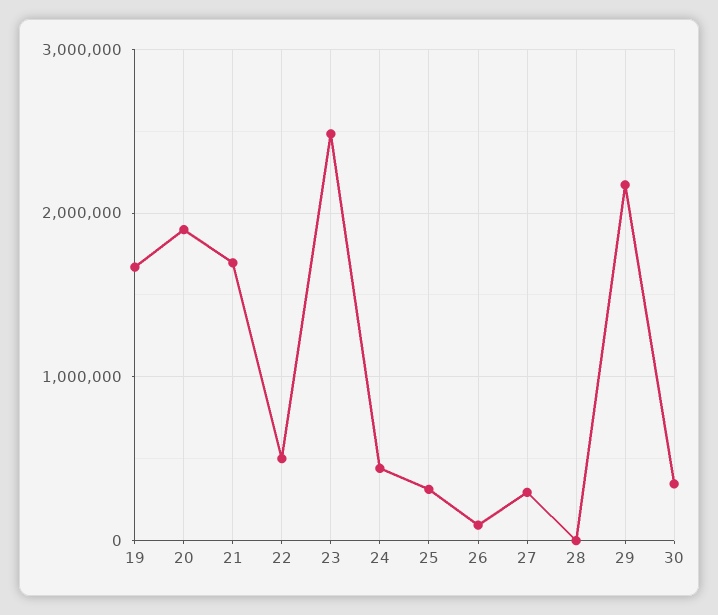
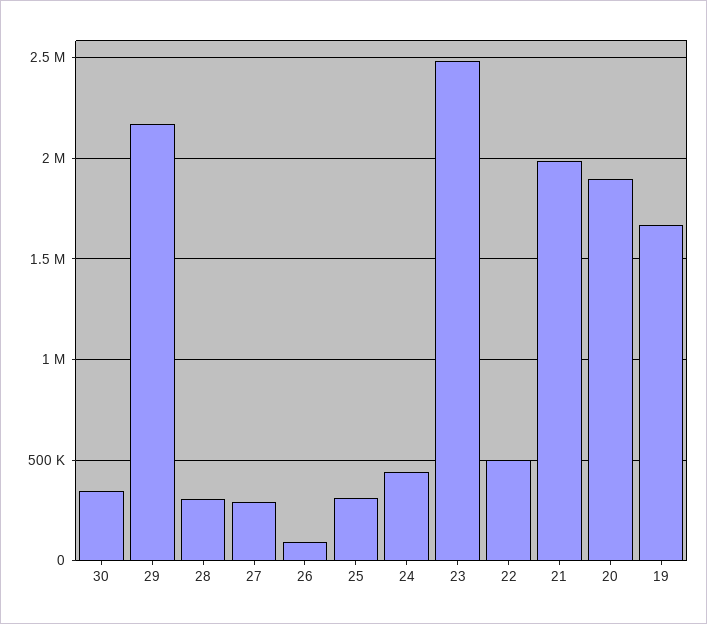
21: 1700000 -> 2000000
28: 0 -> 300000

